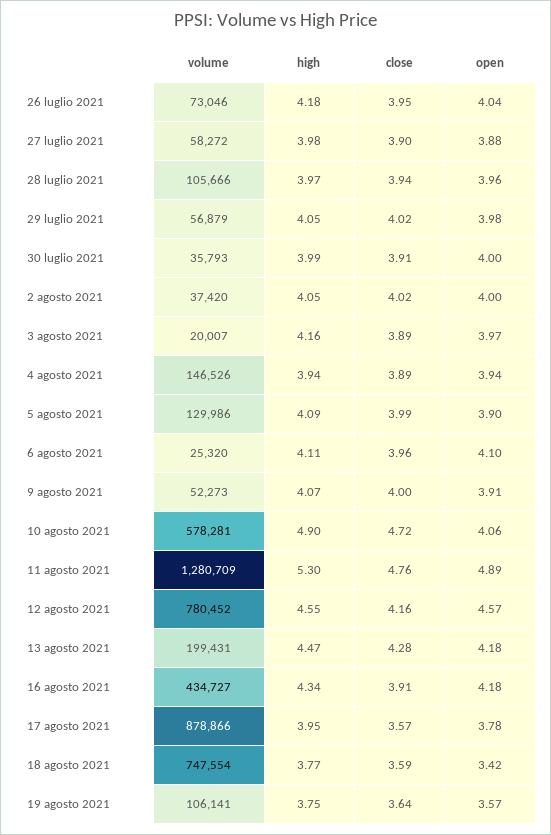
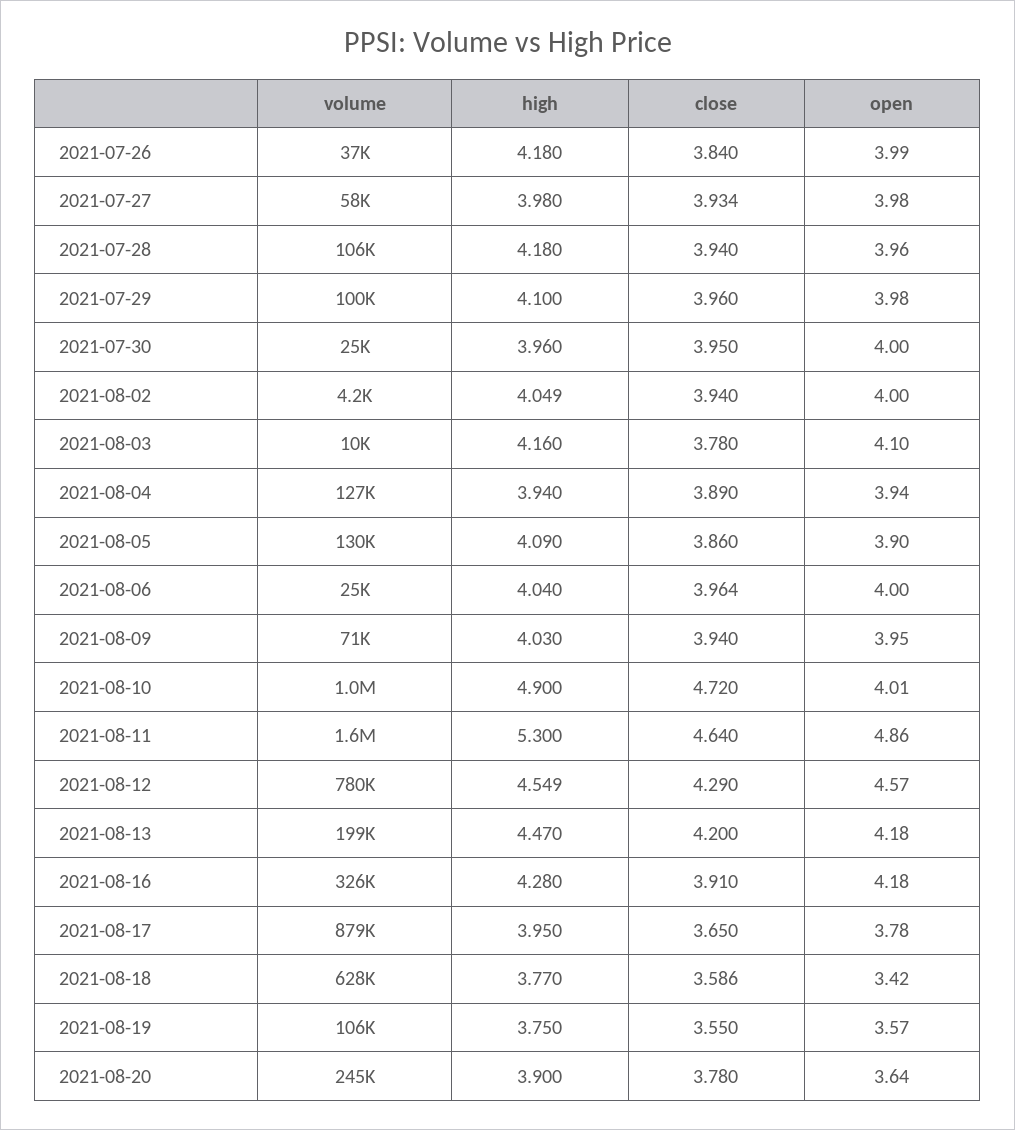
volume, 26 luglio 2021: 73046 -> 37000
close, 26 luglio 2021: 3.95 -> 3.84
open, 26 luglio 2021: 4.04 -> 3.99
close, 27 luglio 2021: 3.9 -> 3.934
open, 27 luglio 2021: 3.88 -> 3.98
high, 28 luglio 2021: 3.97 -> 4.18
volume, 29 luglio 2021: 56879 -> 100000
high, 29 luglio 2021: 4.05 -> 4.1
close, 29 luglio 2021: 4.02 -> 3.96
volume, 30 luglio 2021: 35793 -> 25000
high, 30 luglio 2021: 3.99 -> 3.96
close, 30 luglio 2021: 3.91 -> 3.95
volume, 2 agosto 2021: 37420 -> 4200
close, 2 agosto 2021: 4.02 -> 3.94
volume, 3 agosto 2021: 20007 -> 10000
close, 3 agosto 2021: 3.89 -> 3.78
open, 3 agosto 2021: 3.97 -> 4.1
volume, 4 agosto 2021: 146526 -> 127000
close, 5 agosto 2021: 3.99 -> 3.86
high, 6 agosto 2021: 4.11 -> 4.04
open, 6 agosto 2021: 4.1 -> 4
volume, 9 agosto 2021: 52273 -> 71000
high, 9 agosto 2021: 4.07 -> 4.03
close, 9 agosto 2021: 4 -> 3.94
open, 9 agosto 2021: 3.91 -> 3.95
volume, 10 agosto 2021: 578281 -> 1000000
open, 10 agosto 2021: 4.06 -> 4.01
volume, 11 agosto 2021: 1280709 -> 1600000
close, 11 agosto 2021: 4.76 -> 4.64
open, 11 agosto 2021: 4.89 -> 4.86
close, 12 agosto 2021: 4.16 -> 4.29
close, 13 agosto 2021: 4.28 -> 4.2
volume, 16 agosto 2021: 434727 -> 326000
high, 16 agosto 2021: 4.34 -> 4.28
close, 17 agosto 2021: 3.57 -> 3.65
volume, 18 agosto 2021: 747554 -> 628000
close, 19 agosto 2021: 3.64 -> 3.55
volume, 2021-08-20: none -> 245000
high, 2021-08-20: none -> 3.9
close, 2021-08-20: none -> 3.78
open, 2021-08-20: none -> 3.64

